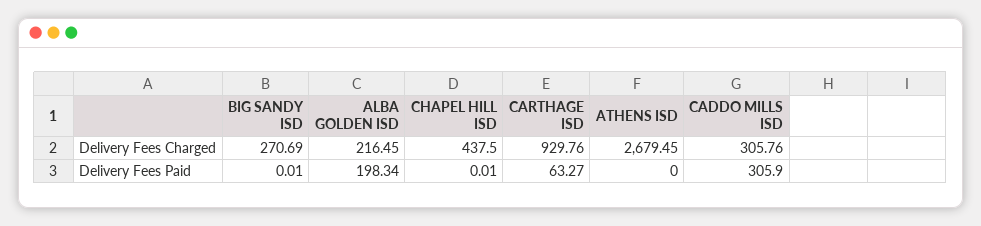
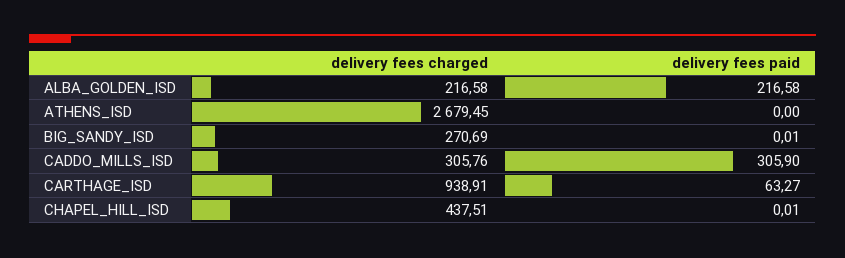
ALBA GOLDEN ISD, Delivery Fees Charged: 216.45 -> 216.58
CHAPEL HILL ISD, Delivery Fees Charged: 437.5 -> 437.51
CARTHAGE ISD, Delivery Fees Charged: 929.76 -> 938.91
ALBA GOLDEN ISD, Delivery Fees Paid: 198.34 -> 216.58

